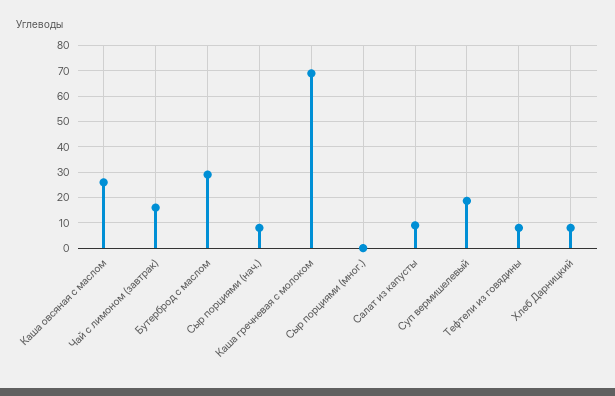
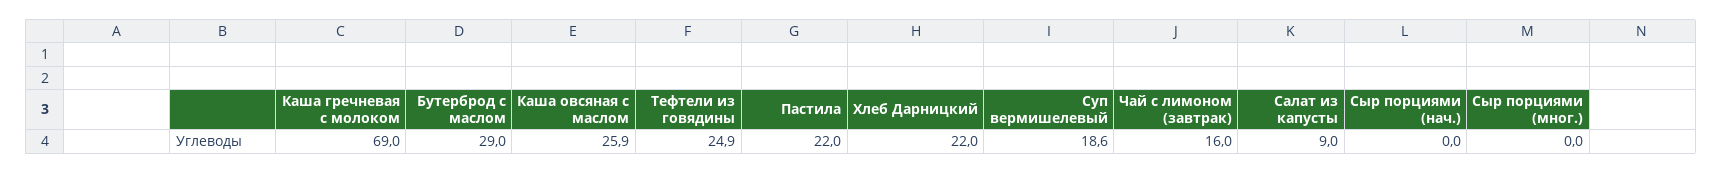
Сыр порциями (нач.): 7.5 -> 0
Тефтели из говядины: 7.5 -> 24.9
Хлеб Дарницкий: 7.5 -> 22
Пастила: none -> 22

